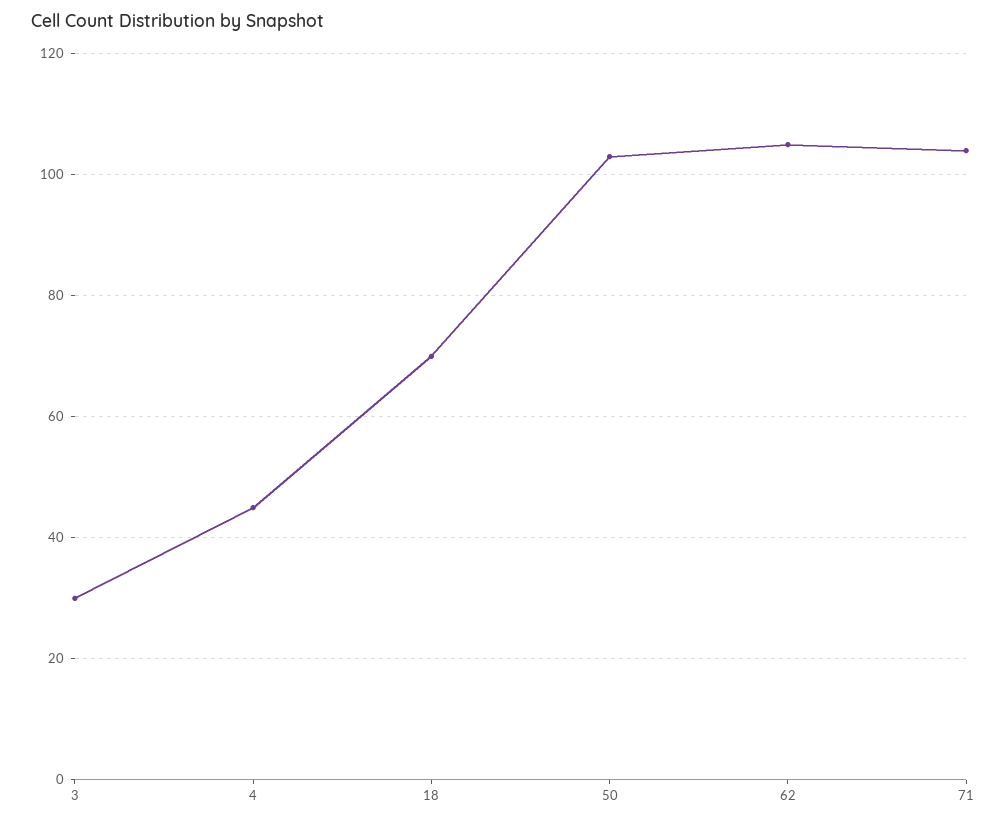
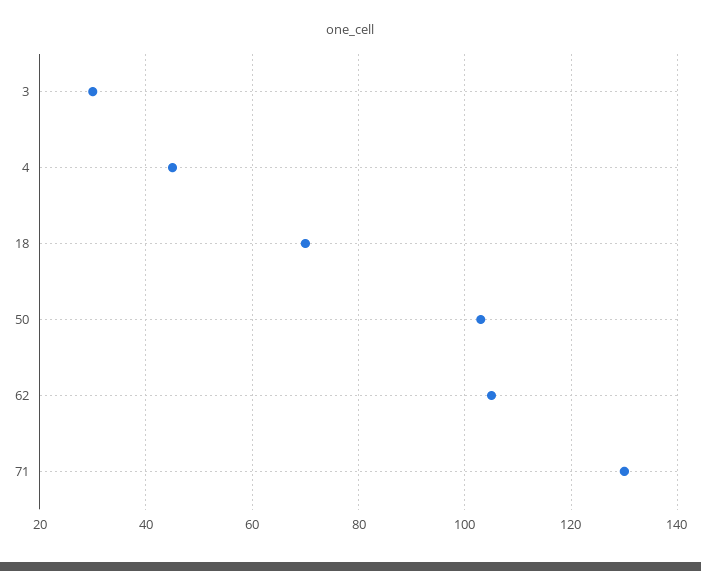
71: 105 -> 130

